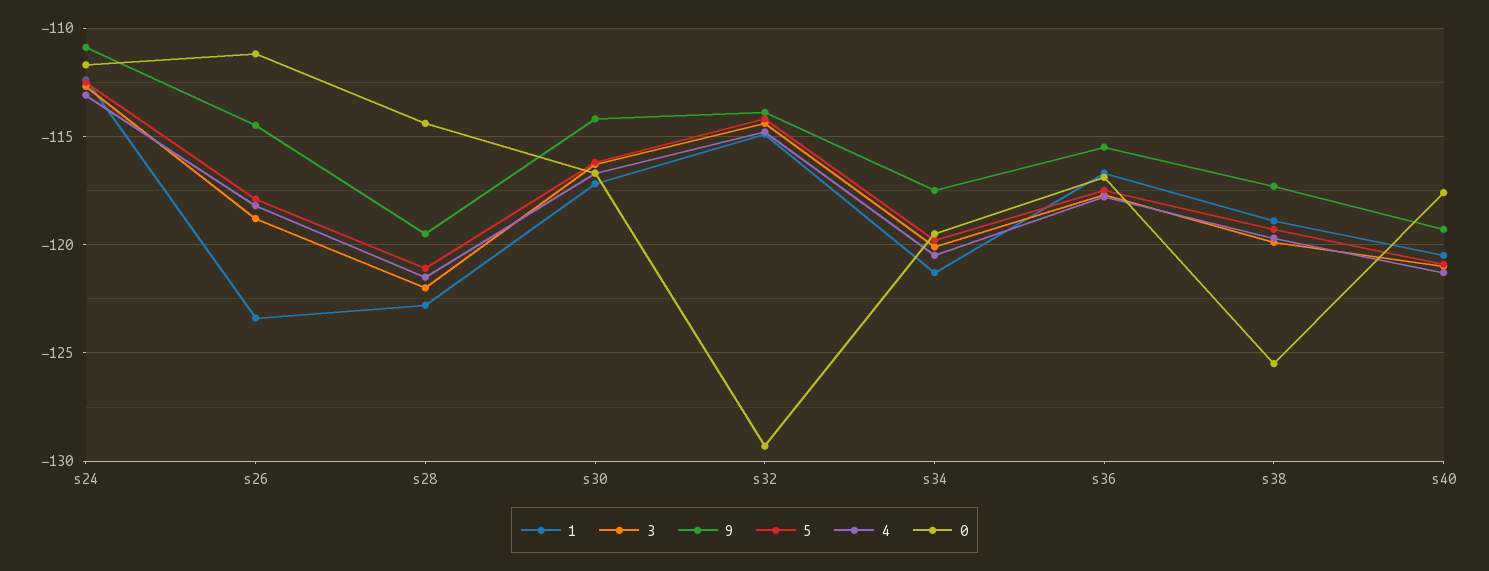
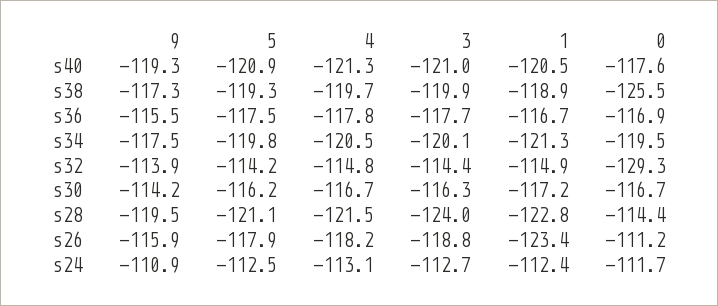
9, s26: -114.5 -> -115.9
3, s28: -122 -> -124

